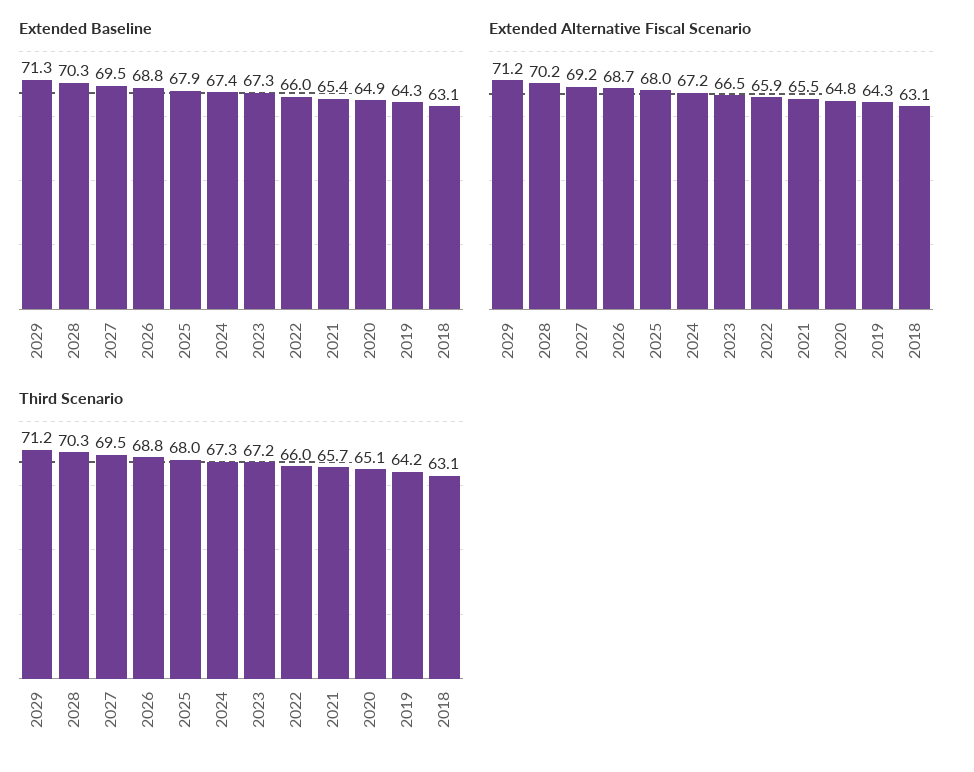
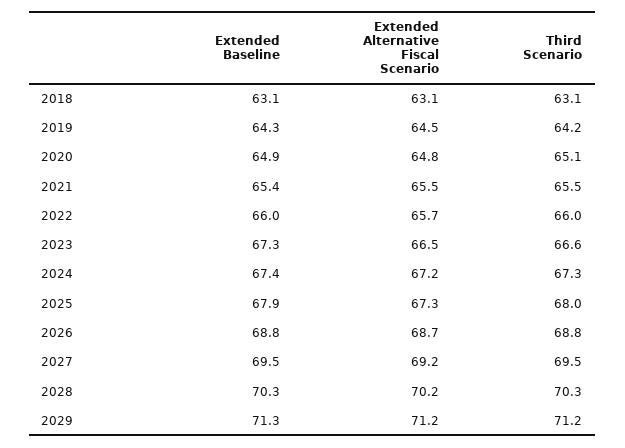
Extended Alternative Fiscal Scenario, 2025: 68 -> 67.3
Extended Alternative Fiscal Scenario, 2022: 65.9 -> 65.7
Extended Alternative Fiscal Scenario, 2019: 64.3 -> 64.5
Third Scenario, 2023: 67.2 -> 66.6
Third Scenario, 2021: 65.7 -> 65.5

